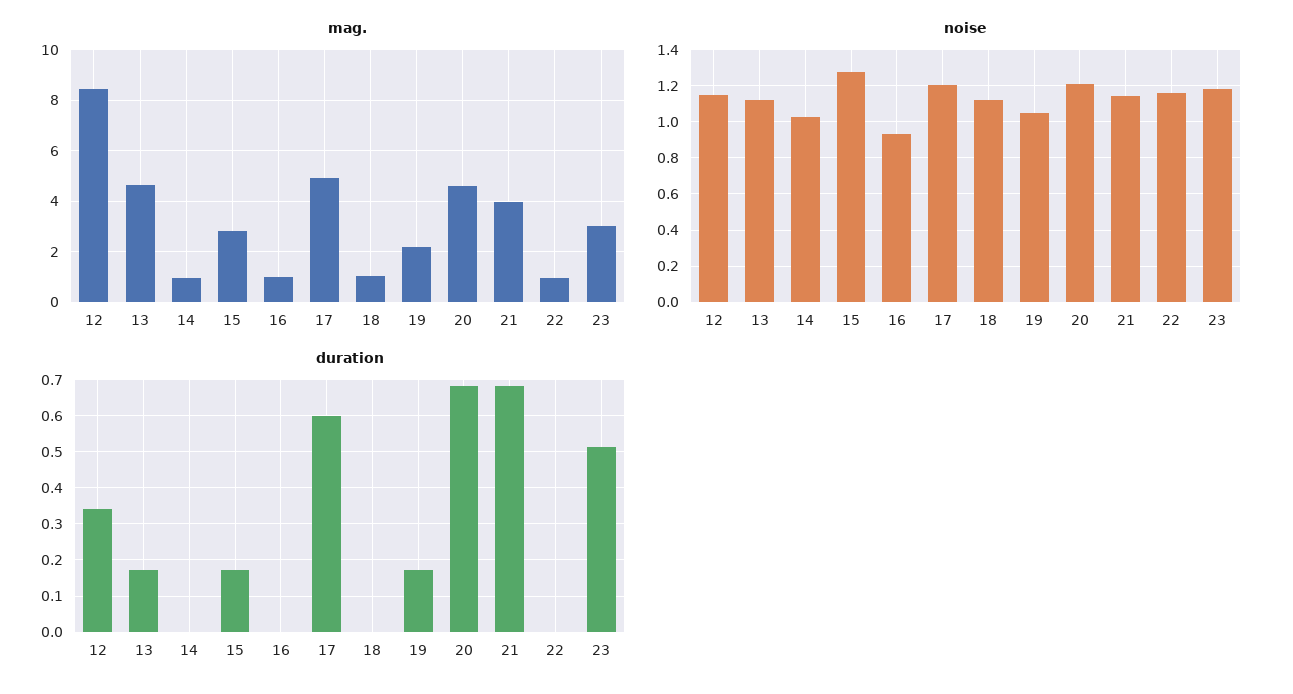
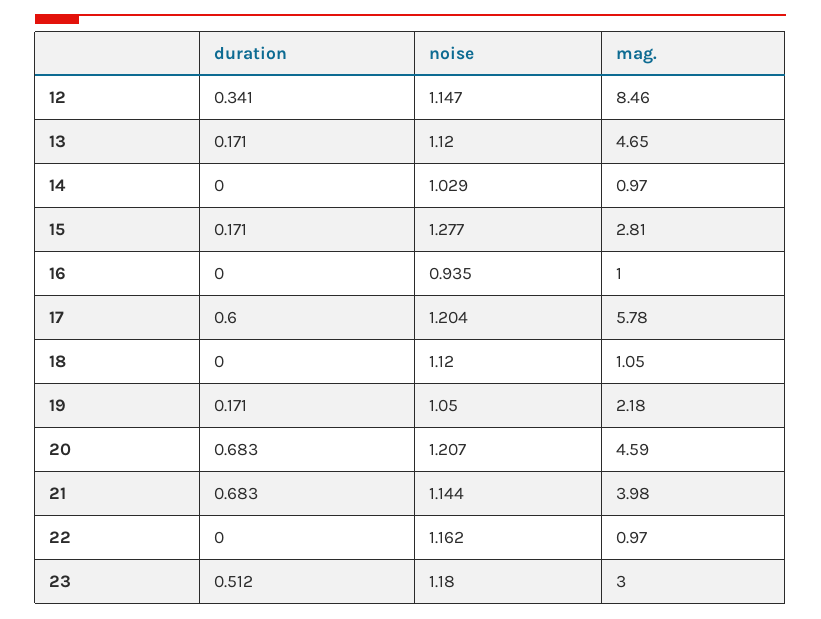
mag., 17: 5 -> 5.78

